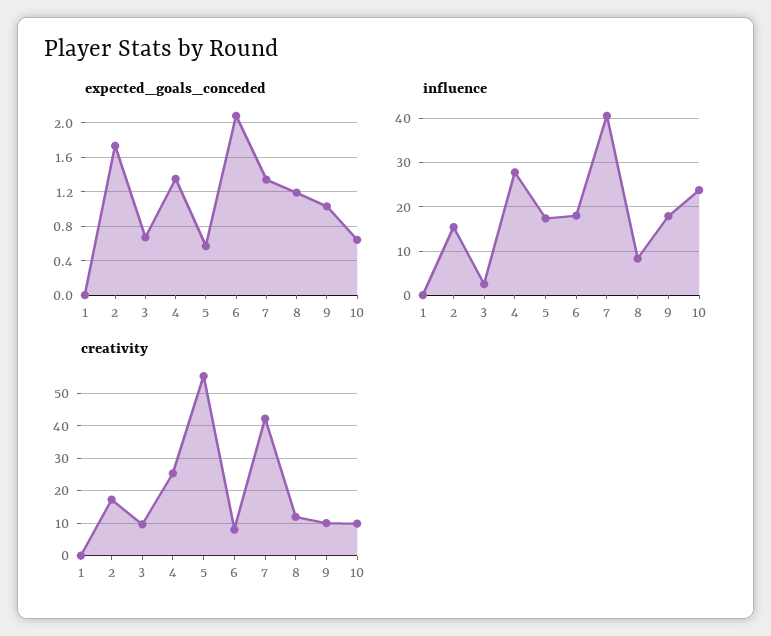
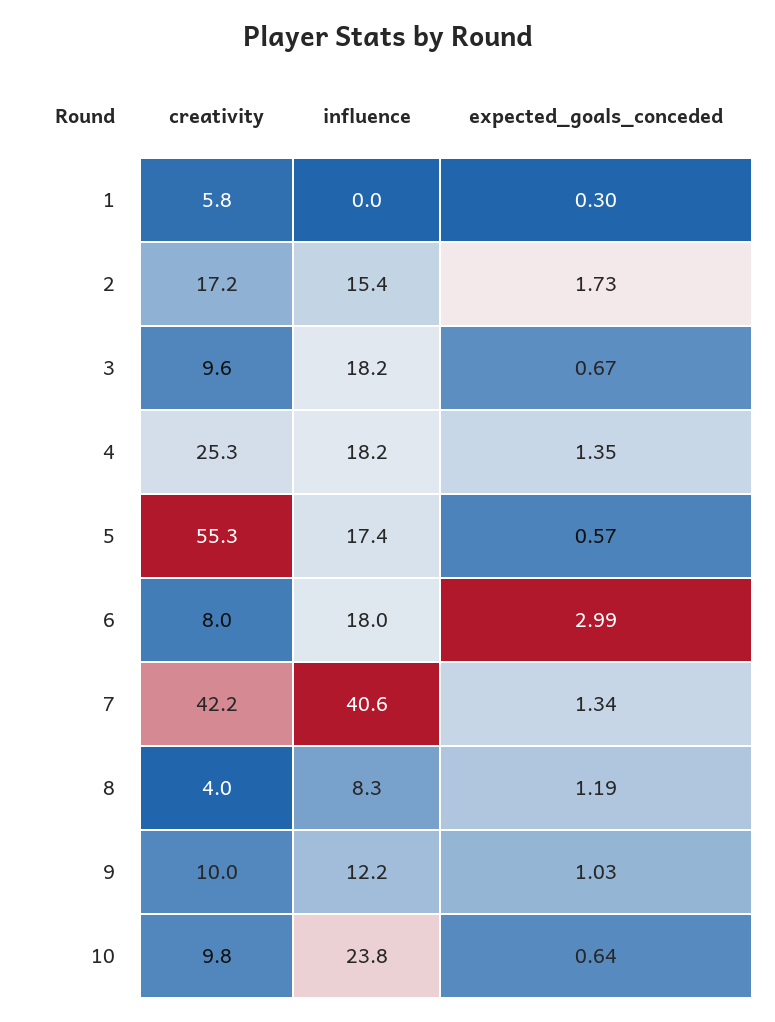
expected_goals_conceded, 1: 0 -> 0.3
expected_goals_conceded, 6: 2.1 -> 2.99
influence, 3: 2 -> 18.2
influence, 4: 28 -> 18.2
influence, 9: 18 -> 12.2
creativity, 1: 0 -> 5.8
creativity, 8: 12 -> 4

